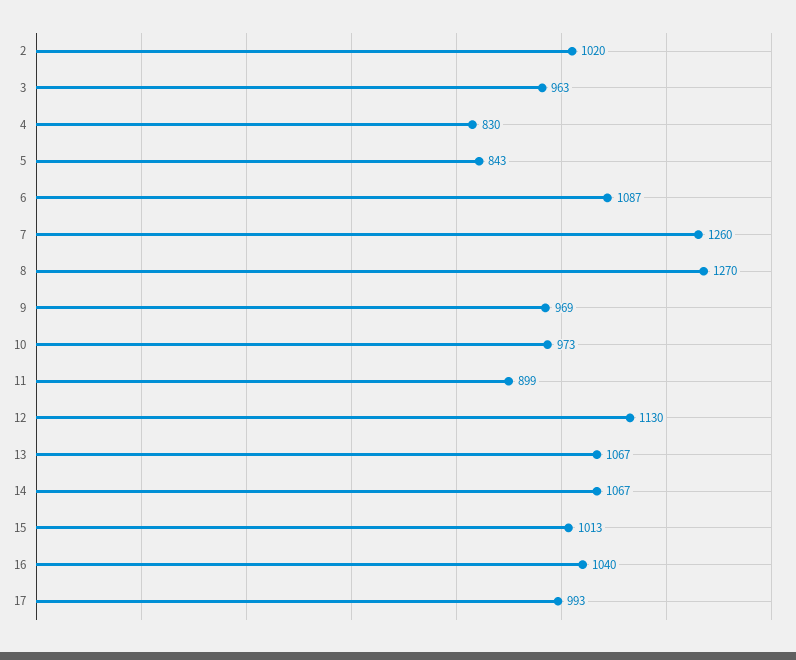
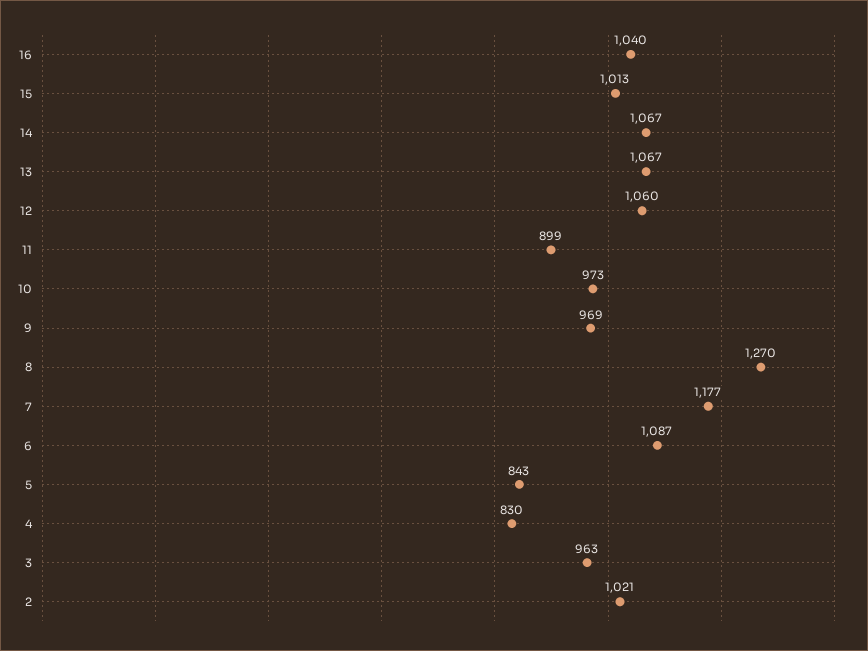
2: 1020 -> 1021
7: 1260 -> 1177
12: 1130 -> 1060
17: 993 -> none

